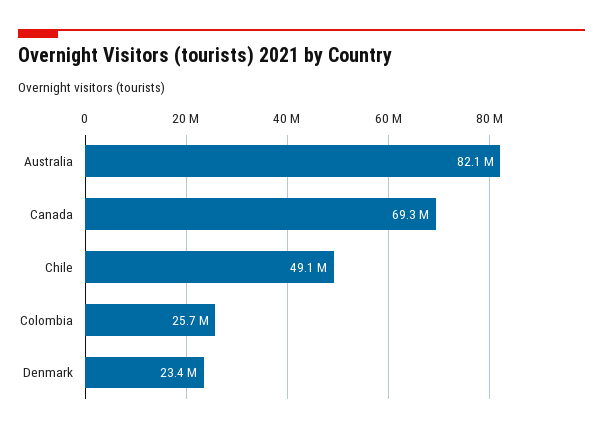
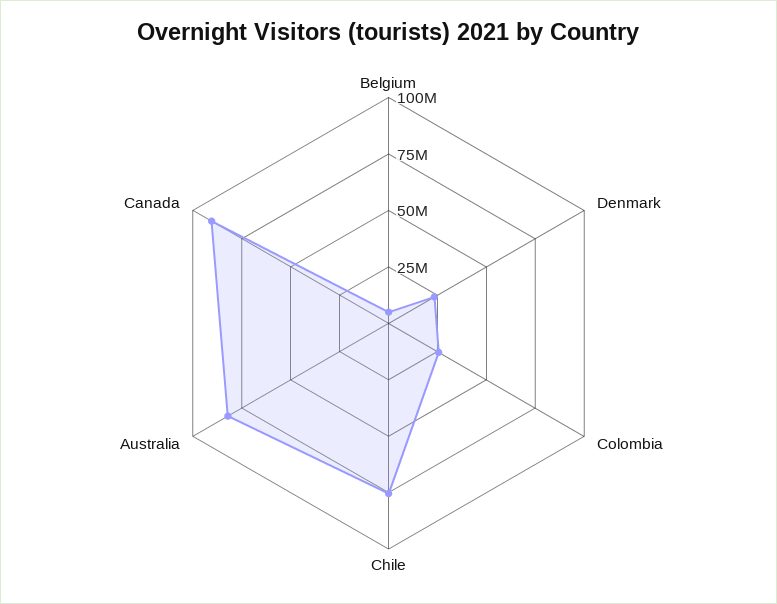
Canada: 69300000 -> 90000000
Chile: 49100000 -> 75000000
Belgium: none -> 5000000

